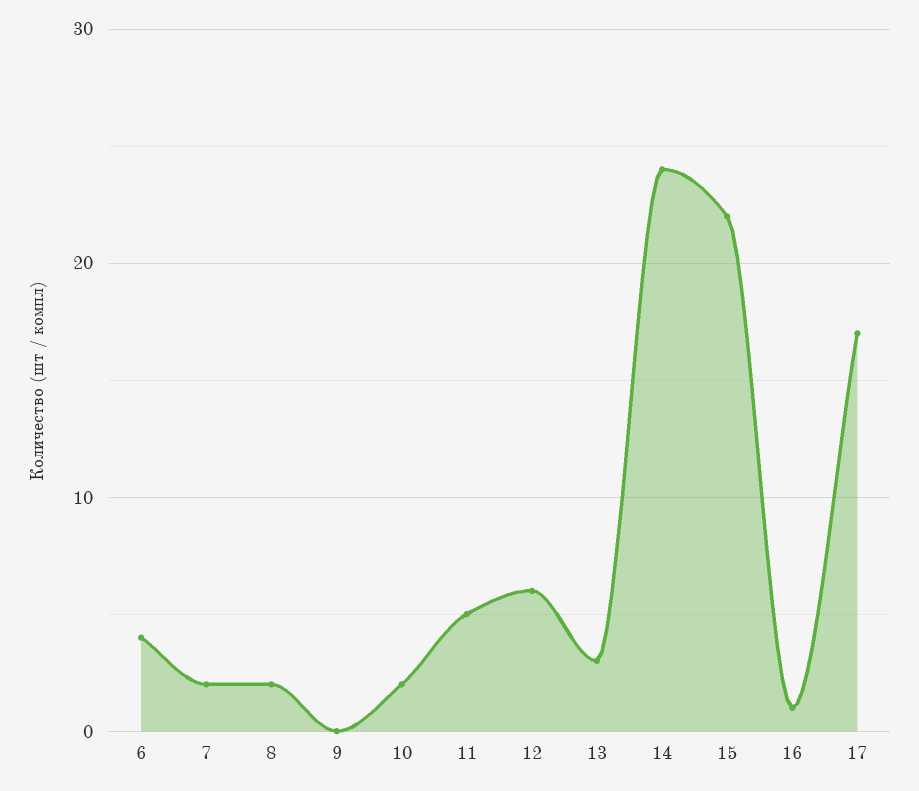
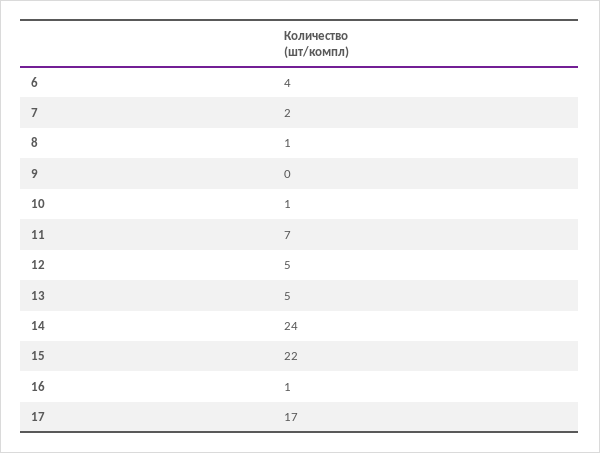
8: 2 -> 1
10: 2 -> 1
11: 5 -> 7
12: 6 -> 5
13: 3 -> 5

